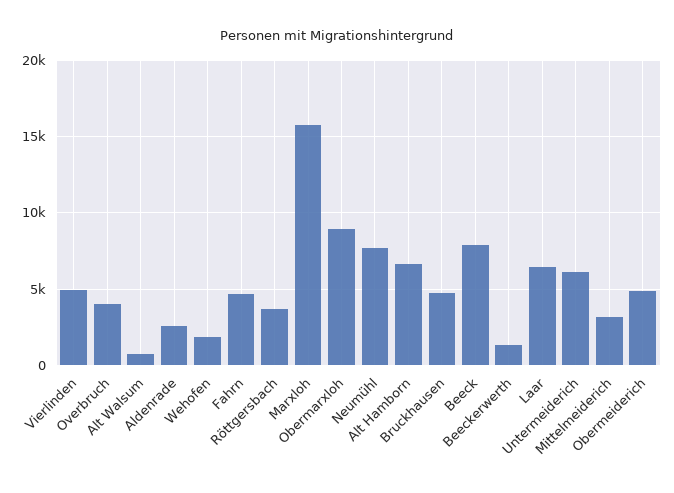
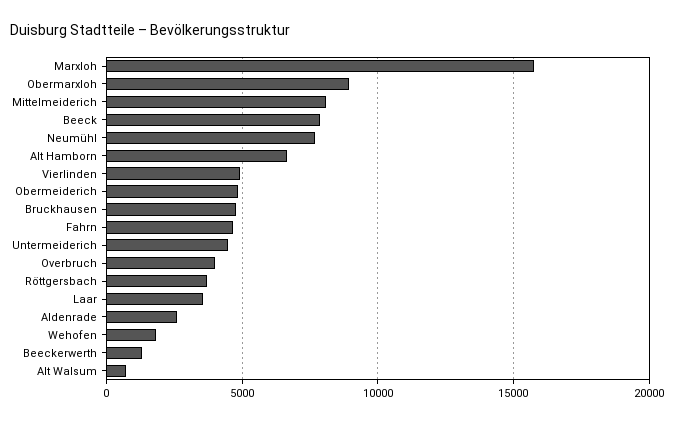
Laar: 6500 -> 3500
Untermeiderich: 6000 -> 4500
Mittelmeiderich: 3000 -> 8000

